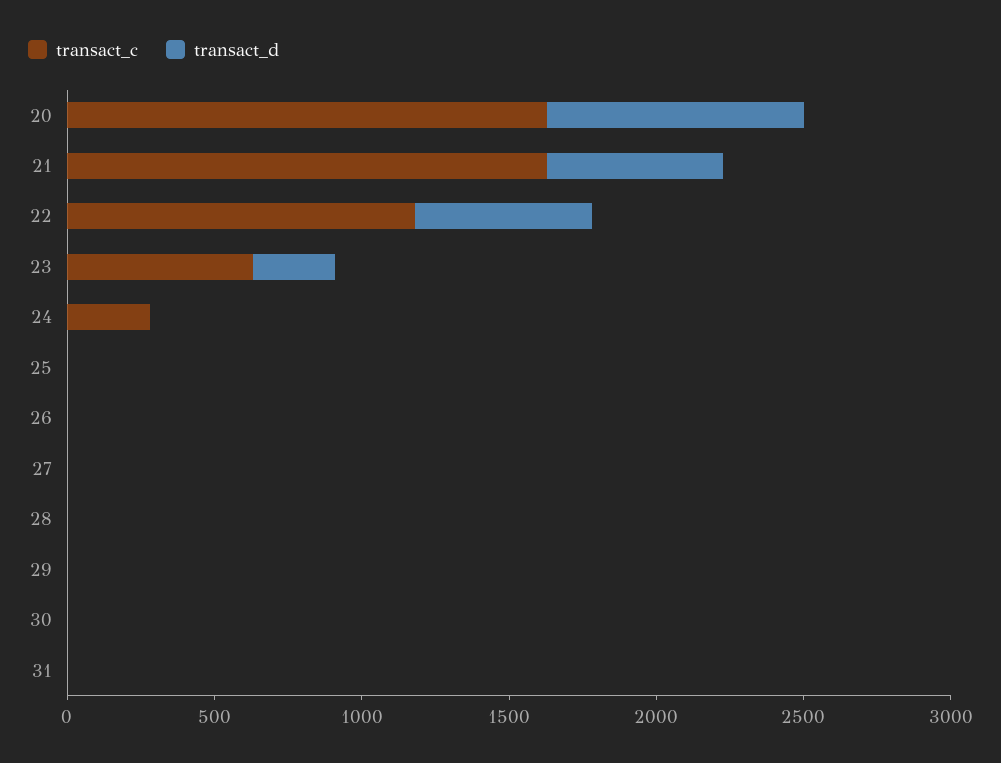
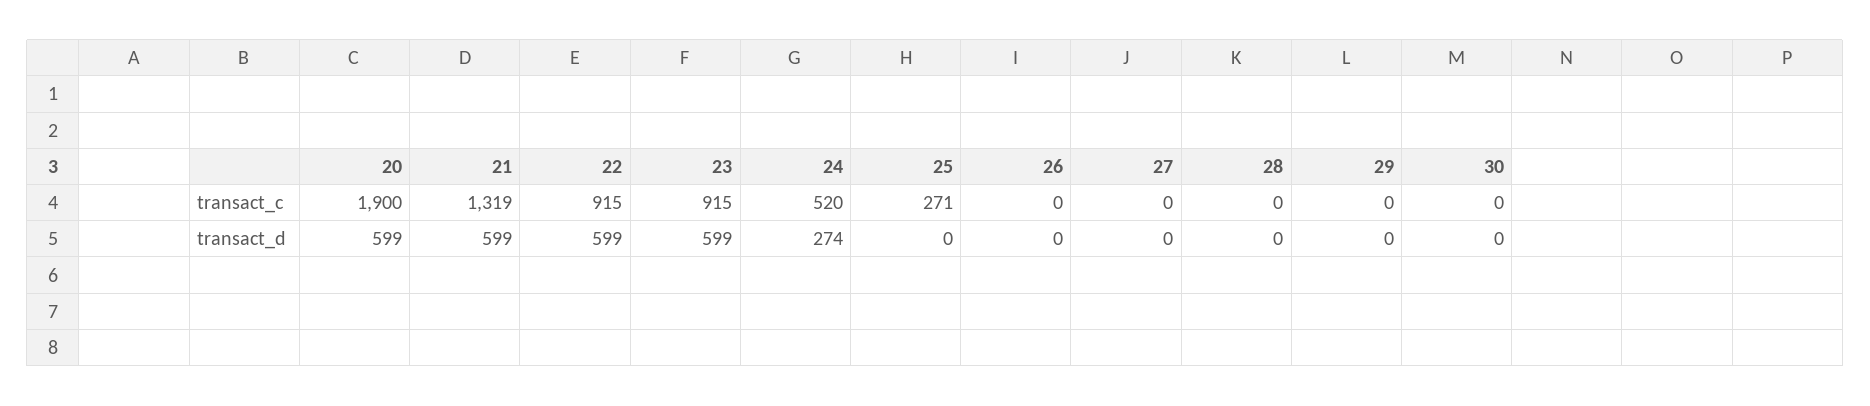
transact_c, 20: 1600 -> 1900
transact_d, 20: 900 -> 599
transact_c, 21: 1600 -> 1319
transact_c, 22: 1200 -> 915
transact_c, 23: 600 -> 915
transact_d, 23: 300 -> 599
transact_c, 24: 300 -> 520
transact_d, 24: 0 -> 274
transact_c, 25: 0 -> 271
transact_c, 31: 0 -> none
transact_d, 31: 0 -> none

